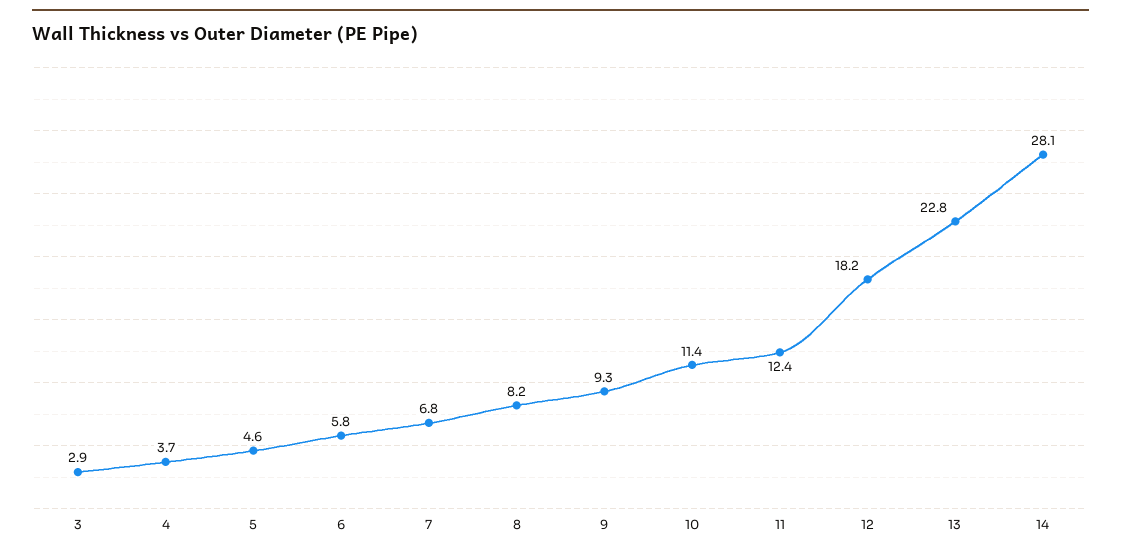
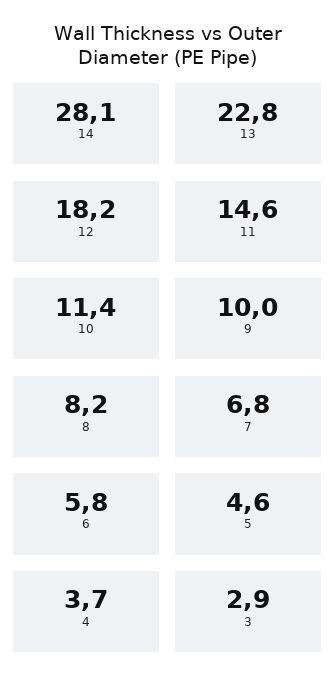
9: 9.3 -> 10
11: 12.4 -> 14.6

